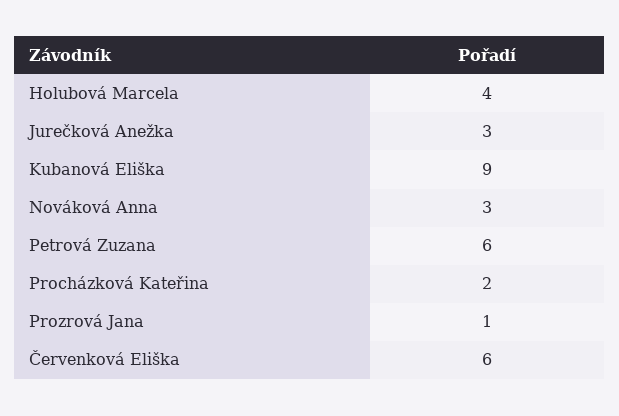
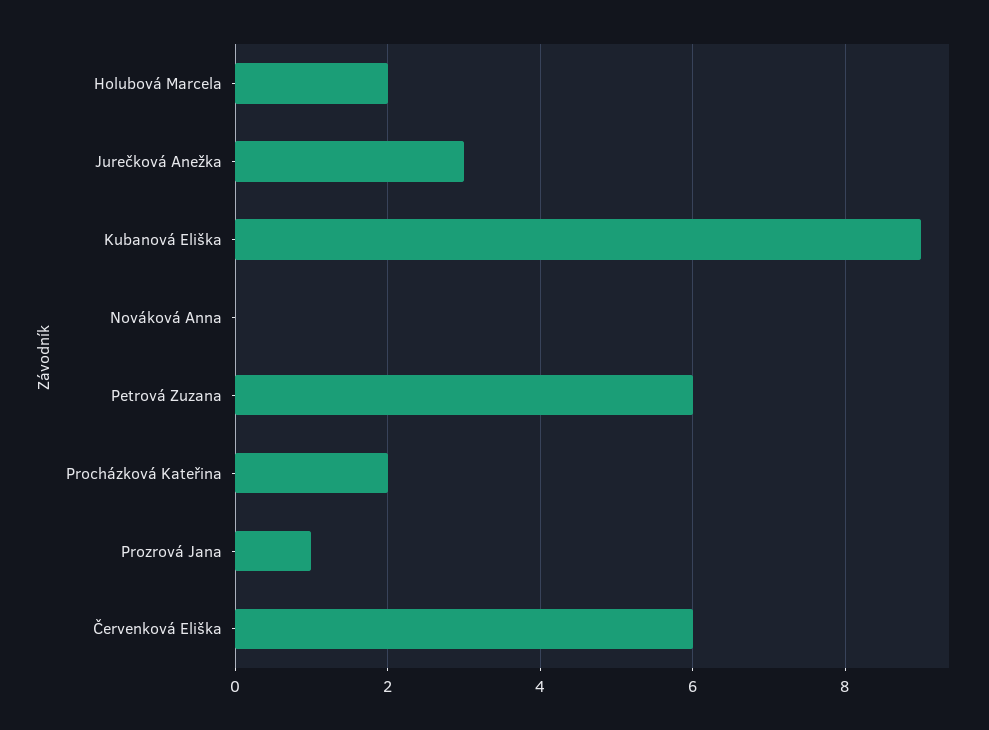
Holubová Marcela: 4 -> 2
Nováková Anna: 3 -> 0

